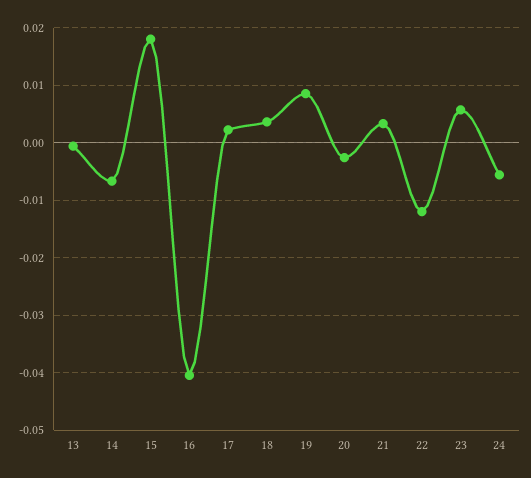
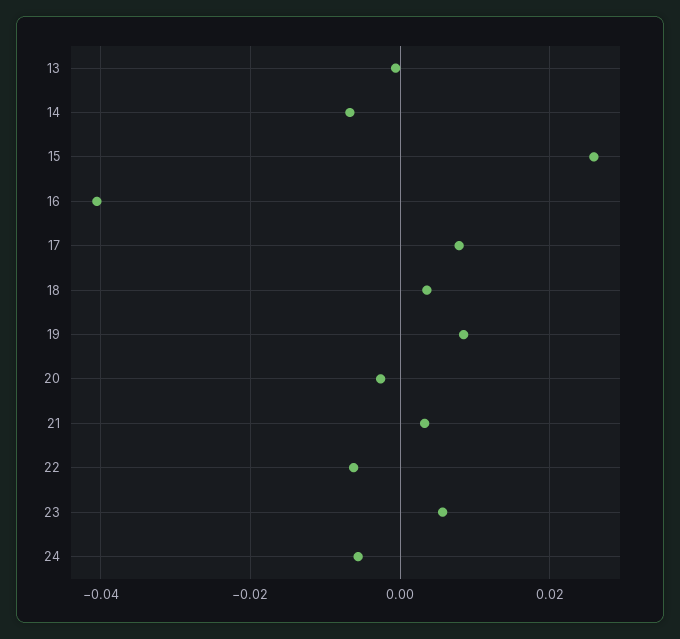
15: 0.018 -> 0.026
17: 0.002 -> 0.008
22: -0.012 -> -0.006

